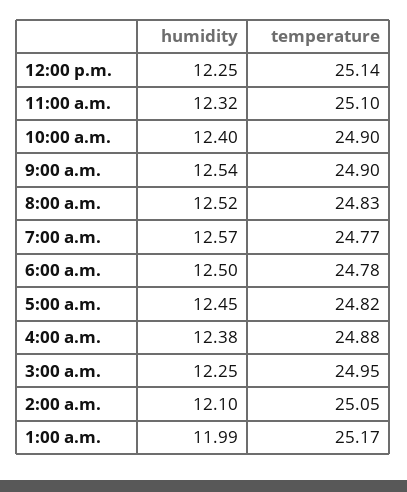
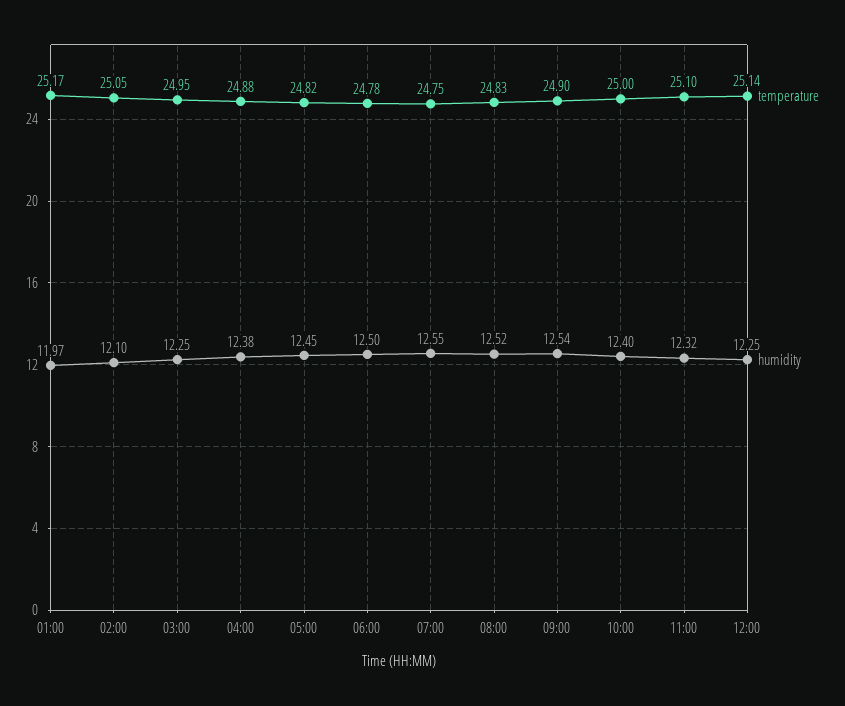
temperature, 10:00 a.m.: 24.9 -> 25
humidity, 7:00 a.m.: 12.57 -> 12.55
temperature, 7:00 a.m.: 24.77 -> 24.75
humidity, 1:00 a.m.: 11.99 -> 11.97

